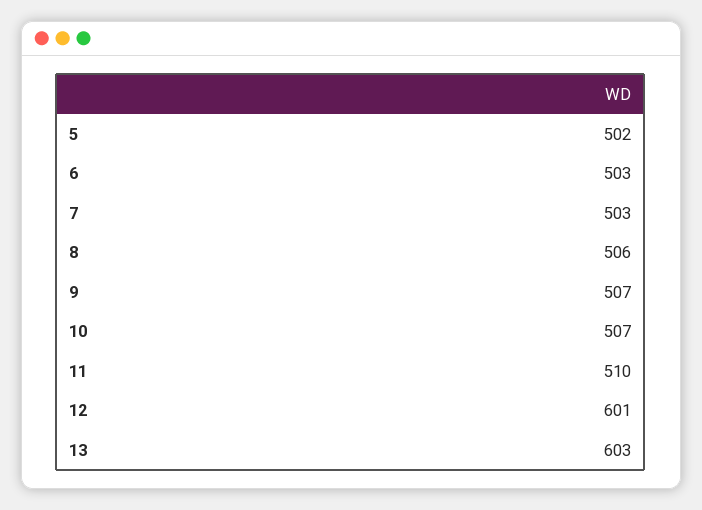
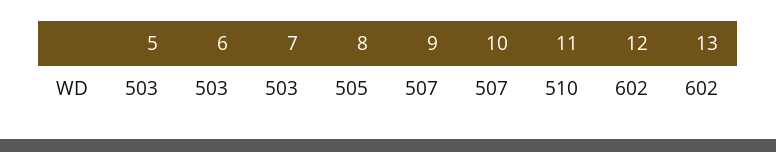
5: 502 -> 503
8: 506 -> 505
12: 601 -> 602
13: 603 -> 602

